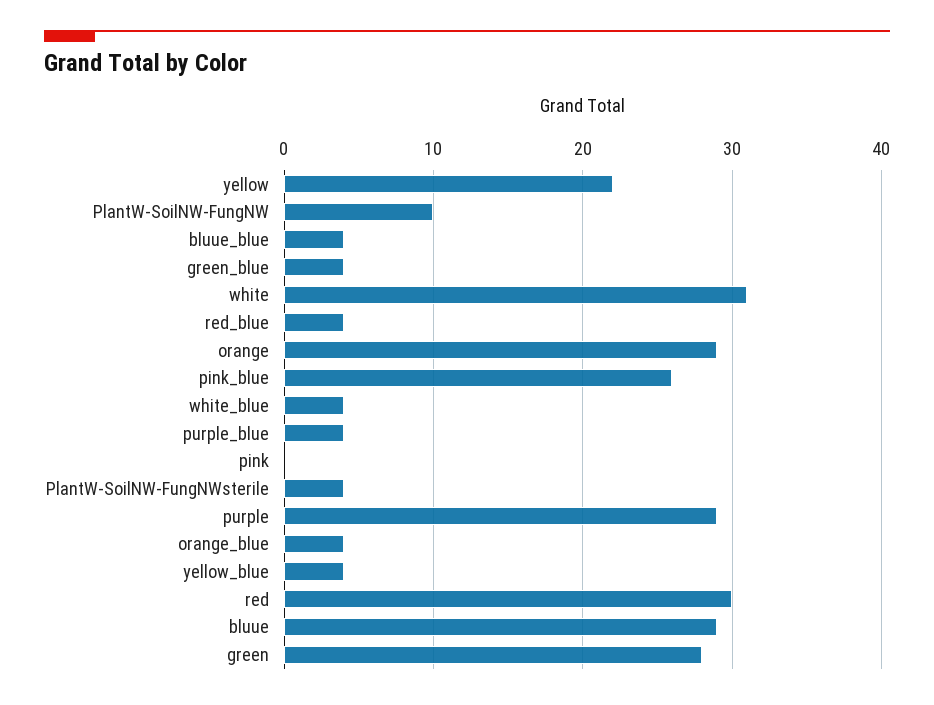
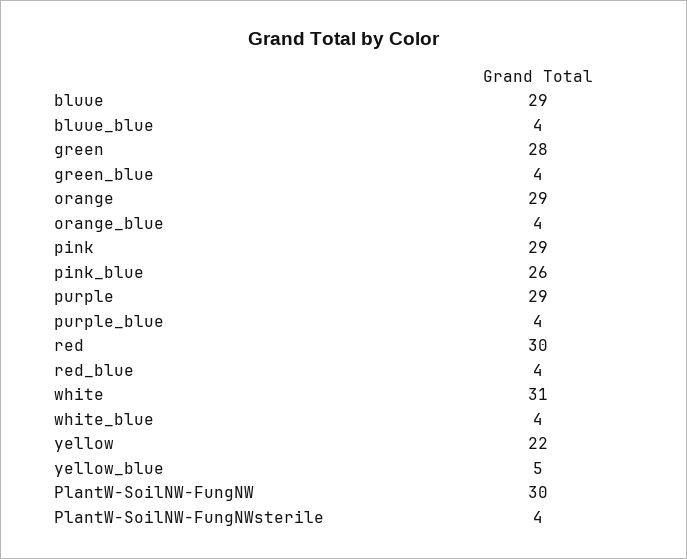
PlantW-SoilNW-FungNW: 10 -> 30
pink: 0 -> 29
yellow_blue: 4 -> 5

